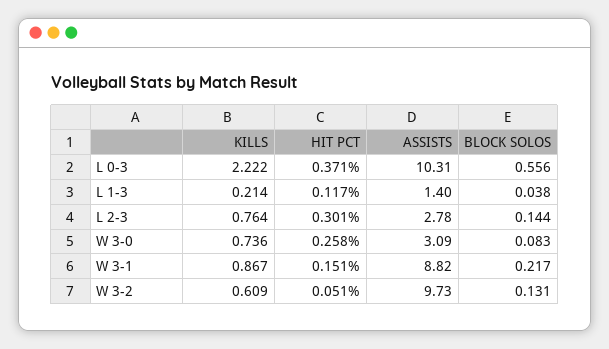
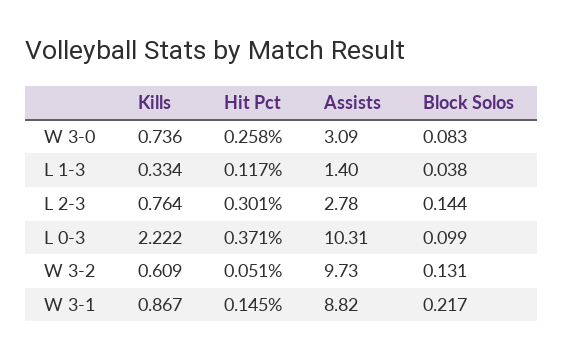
BLOCK SOLOS, L 0-3: 0.556 -> 0.099
KILLS, L 1-3: 0.214 -> 0.334
HIT PCT, W 3-1: 0.151 -> 0.145

